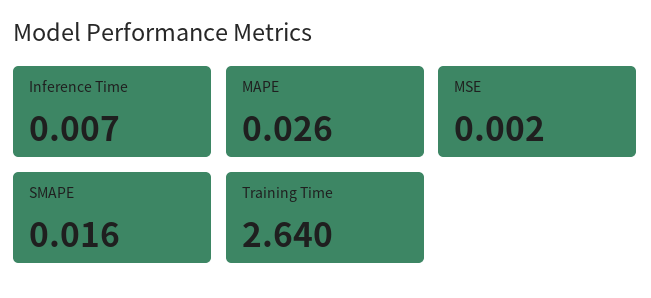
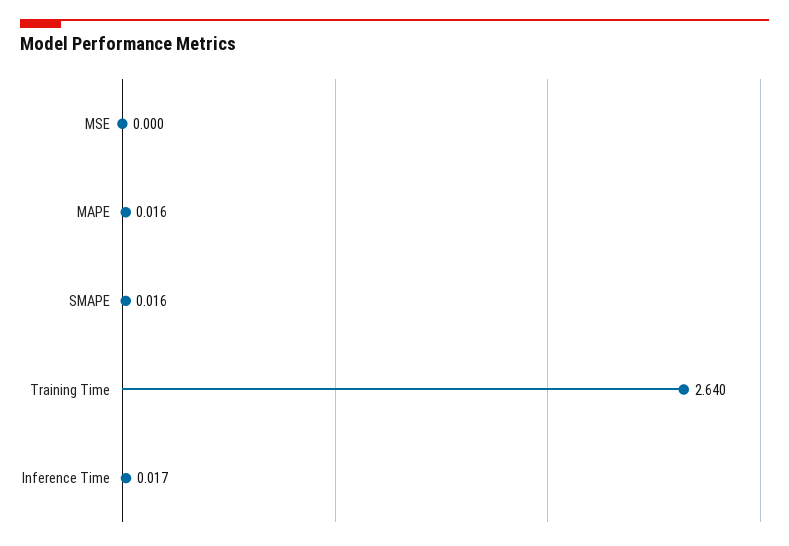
Inference Time: 0.007 -> 0.017
MAPE: 0.026 -> 0.016
MSE: 0.002 -> 0

